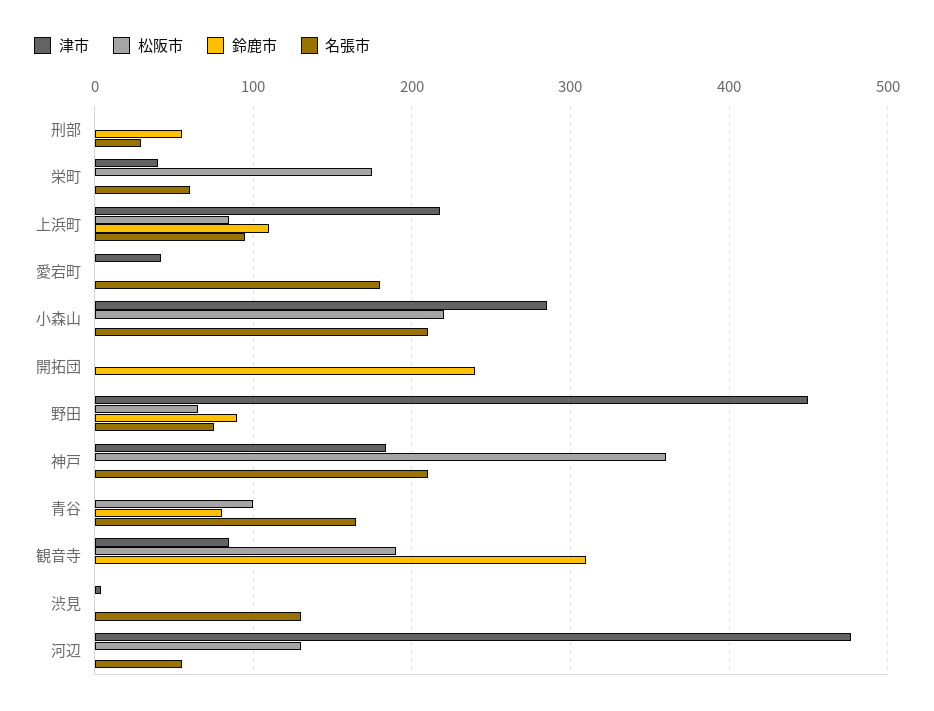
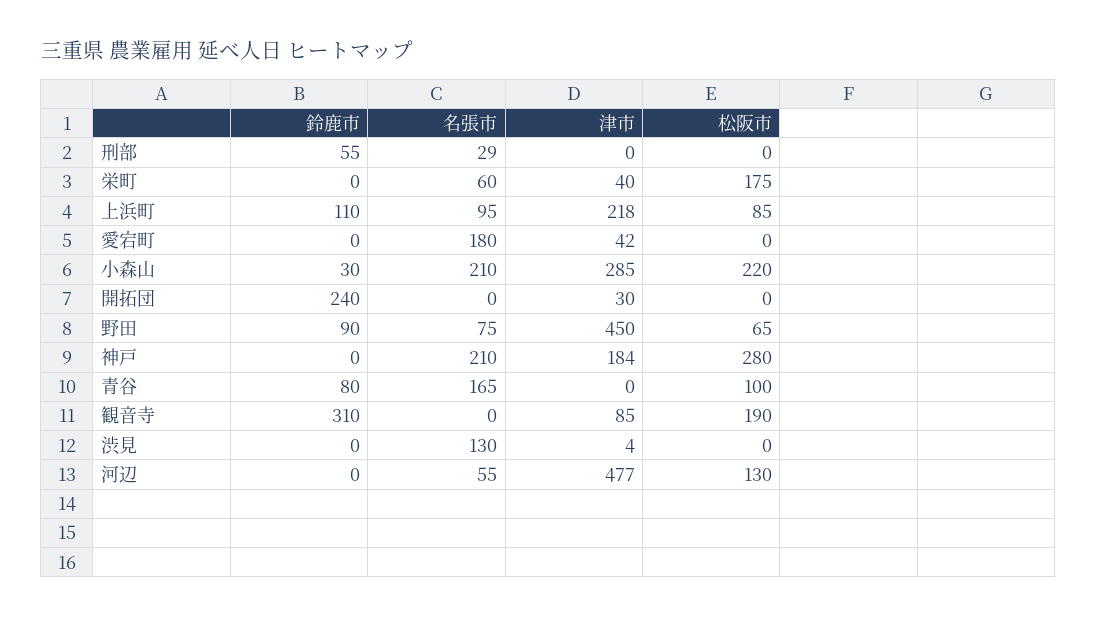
鈴鹿市, 小森山: 0 -> 30
津市, 開拓団: 0 -> 30
松阪市, 神戸: 360 -> 280

